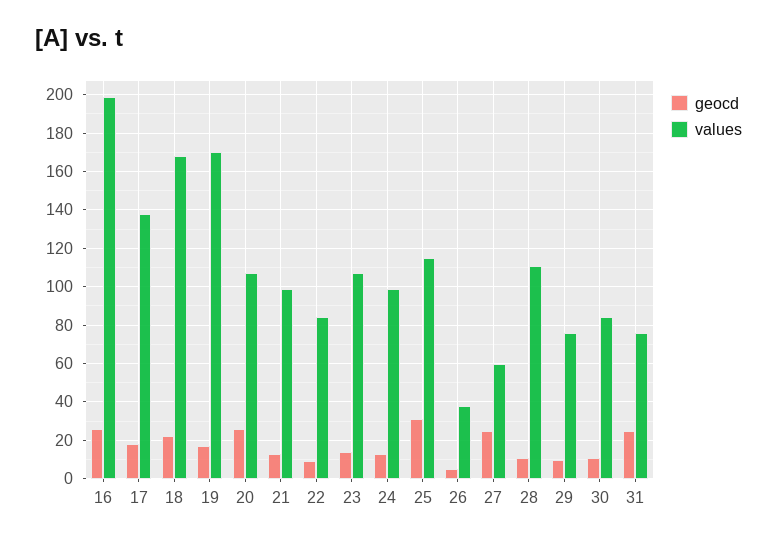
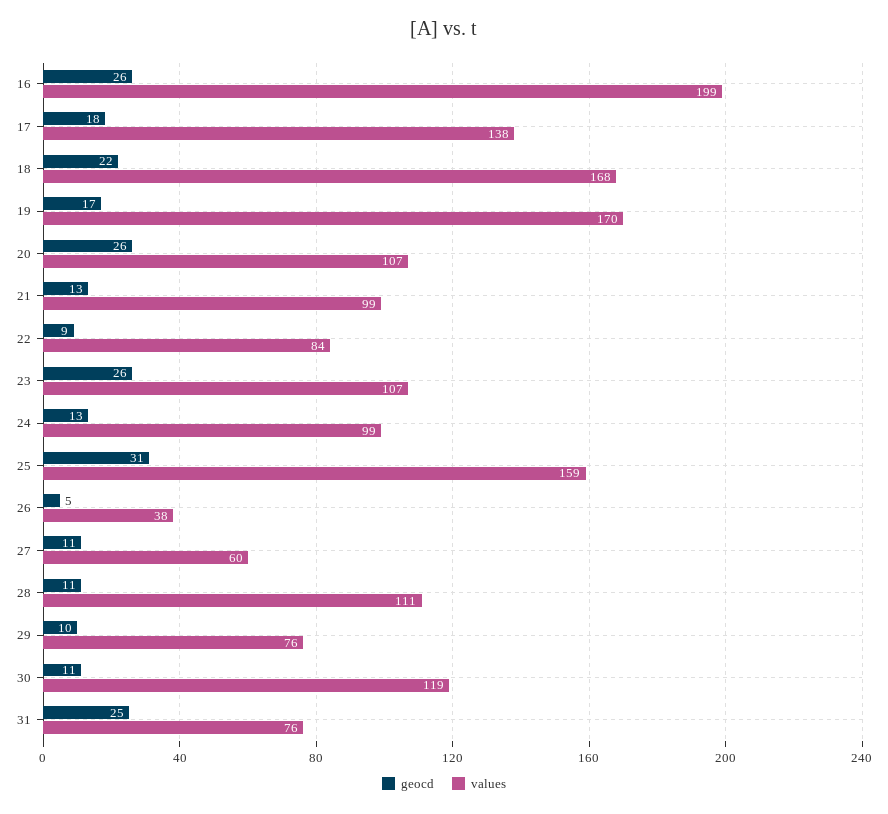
geocd, 23: 15 -> 26
values, 25: 115 -> 159
geocd, 27: 25 -> 11
values, 30: 85 -> 119

